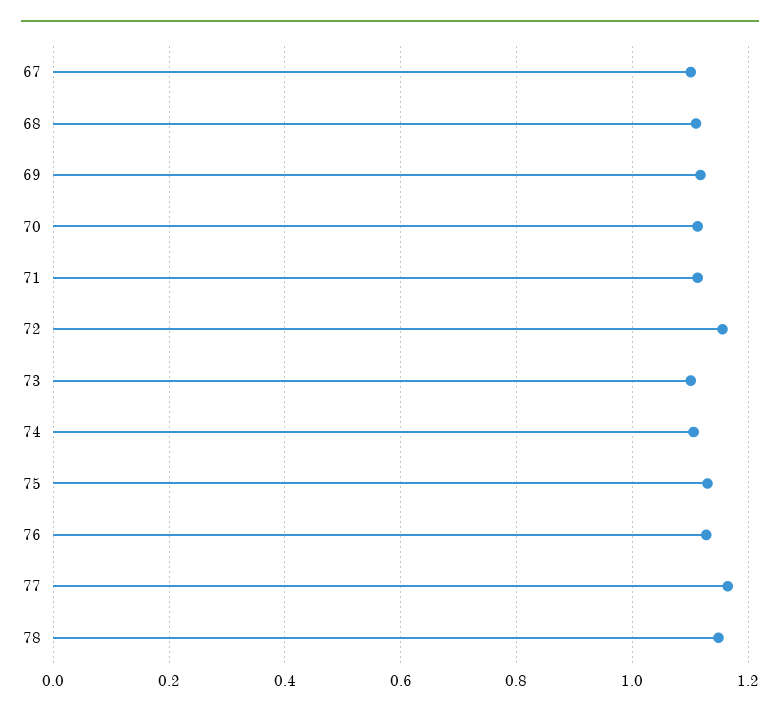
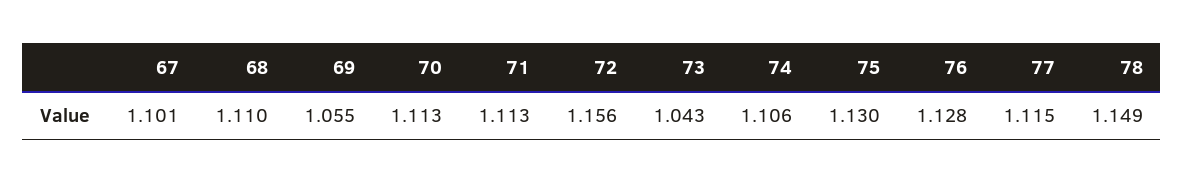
69: 1.12 -> 1.055
73: 1.1 -> 1.043
77: 1.16 -> 1.115

